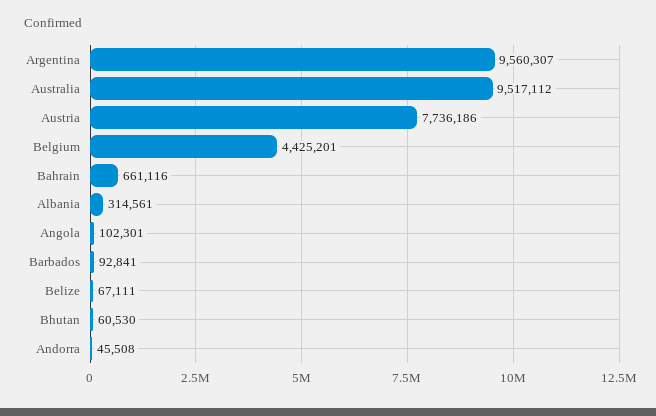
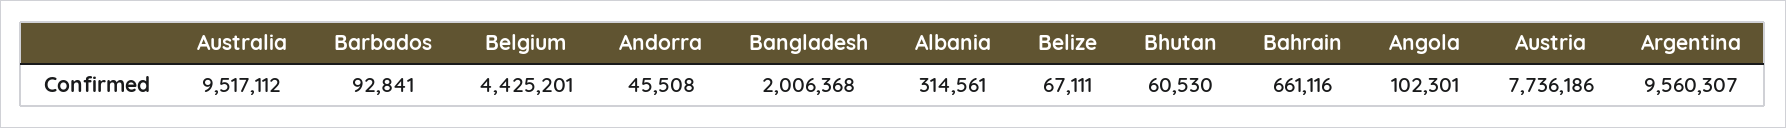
Bangladesh: none -> 2006368

